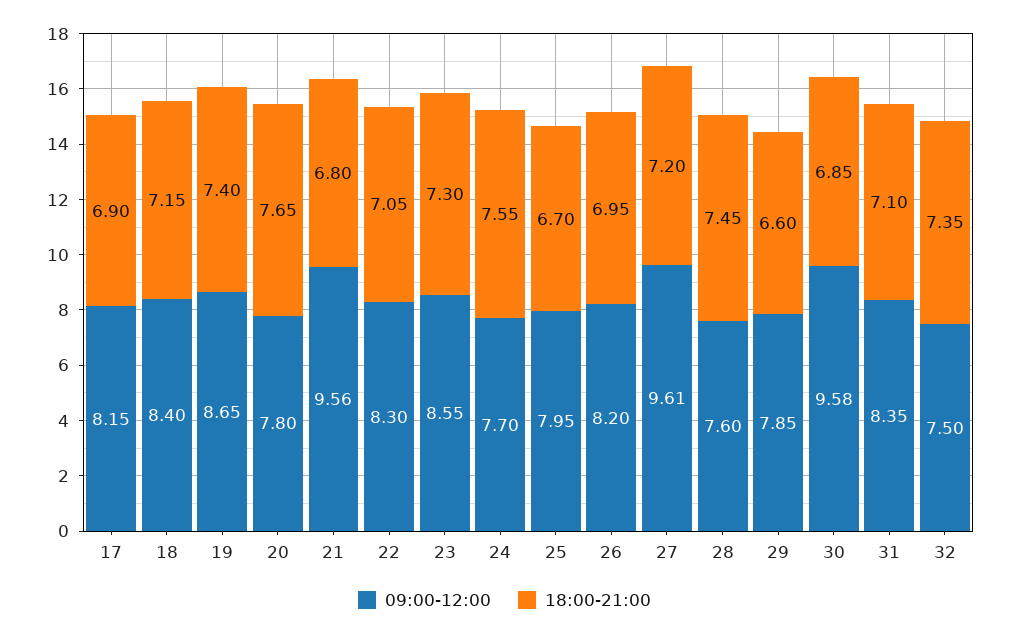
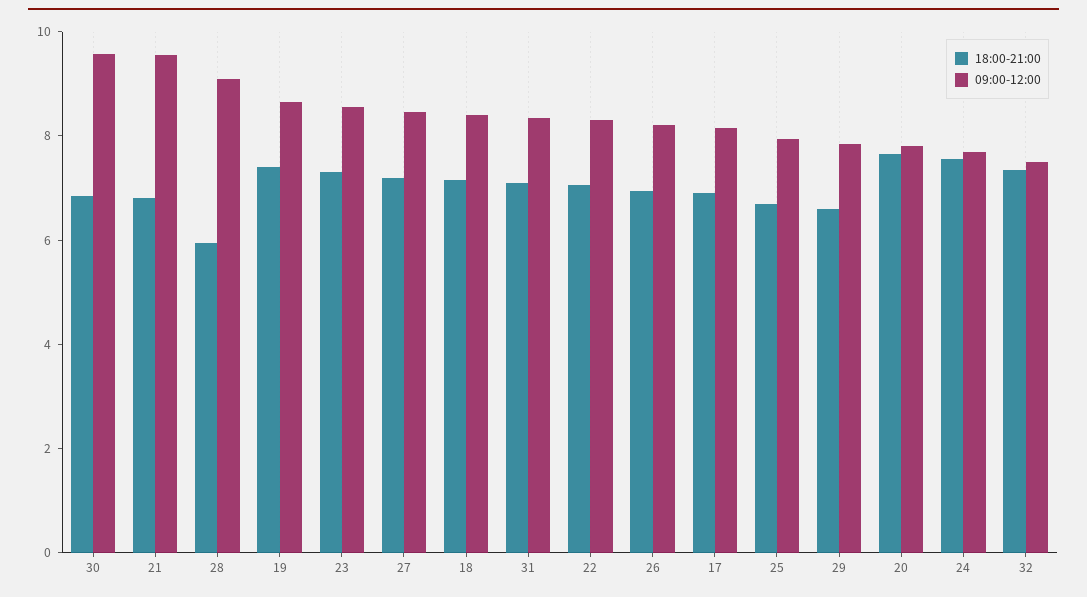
09:00-12:00, 27: 9.61 -> 8.5
09:00-12:00, 28: 7.6 -> 9
18:00-21:00, 28: 7.45 -> 6

